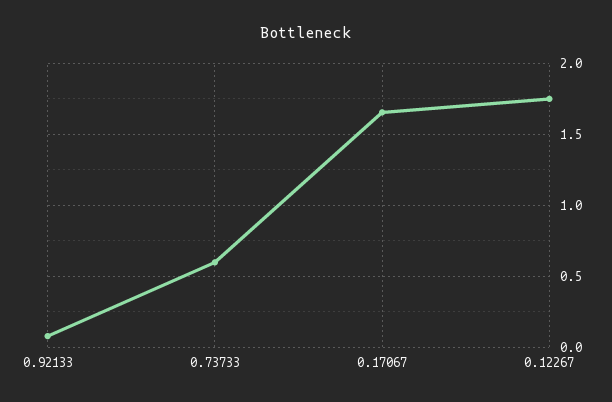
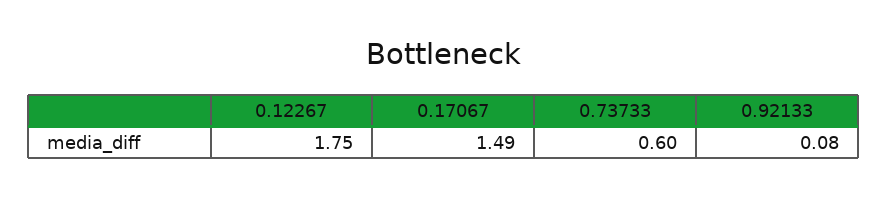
0.17067: 1.65 -> 1.49

